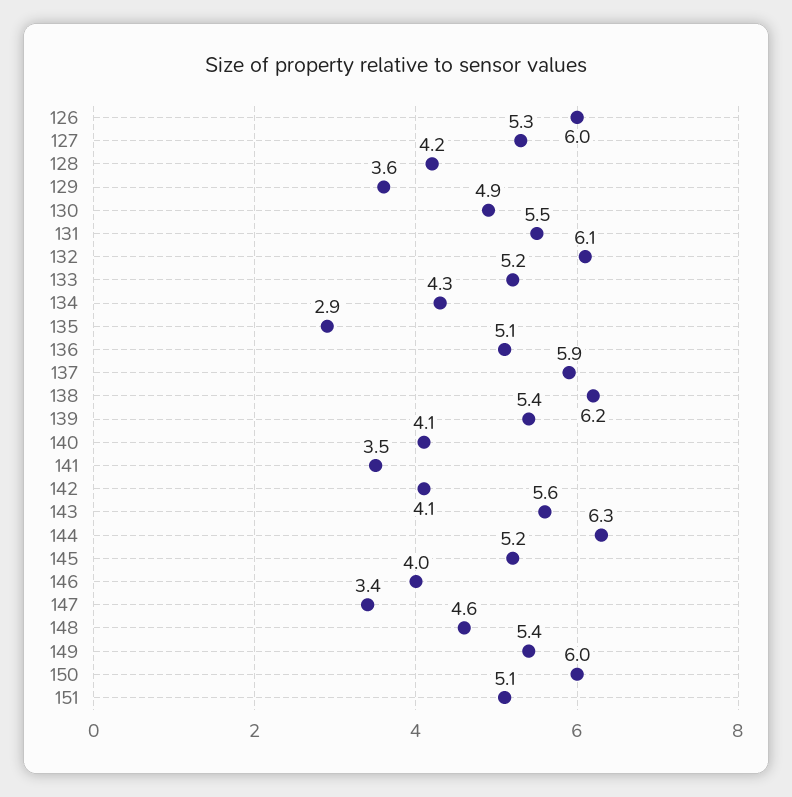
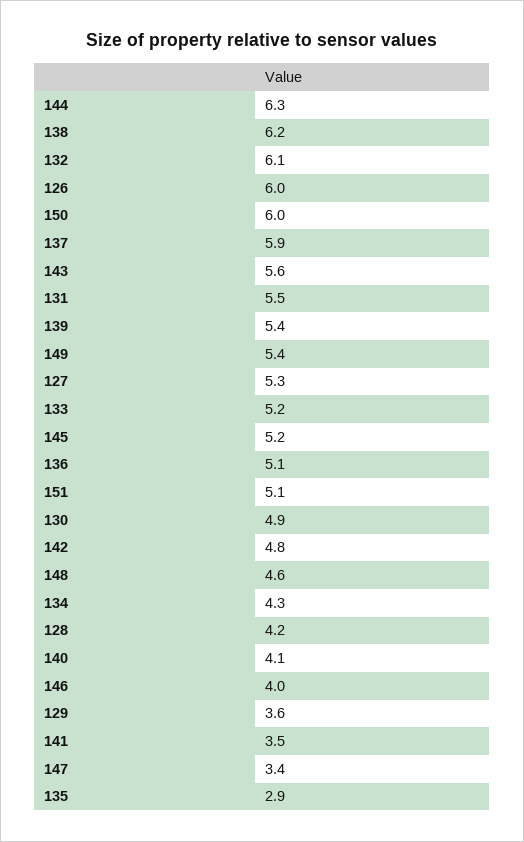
142: 4.1 -> 4.8

